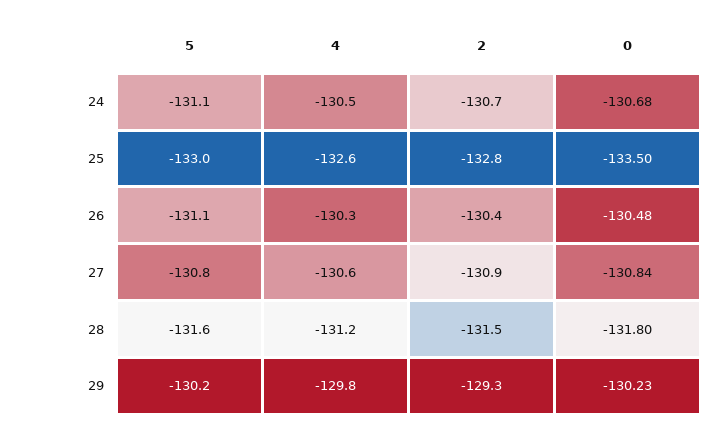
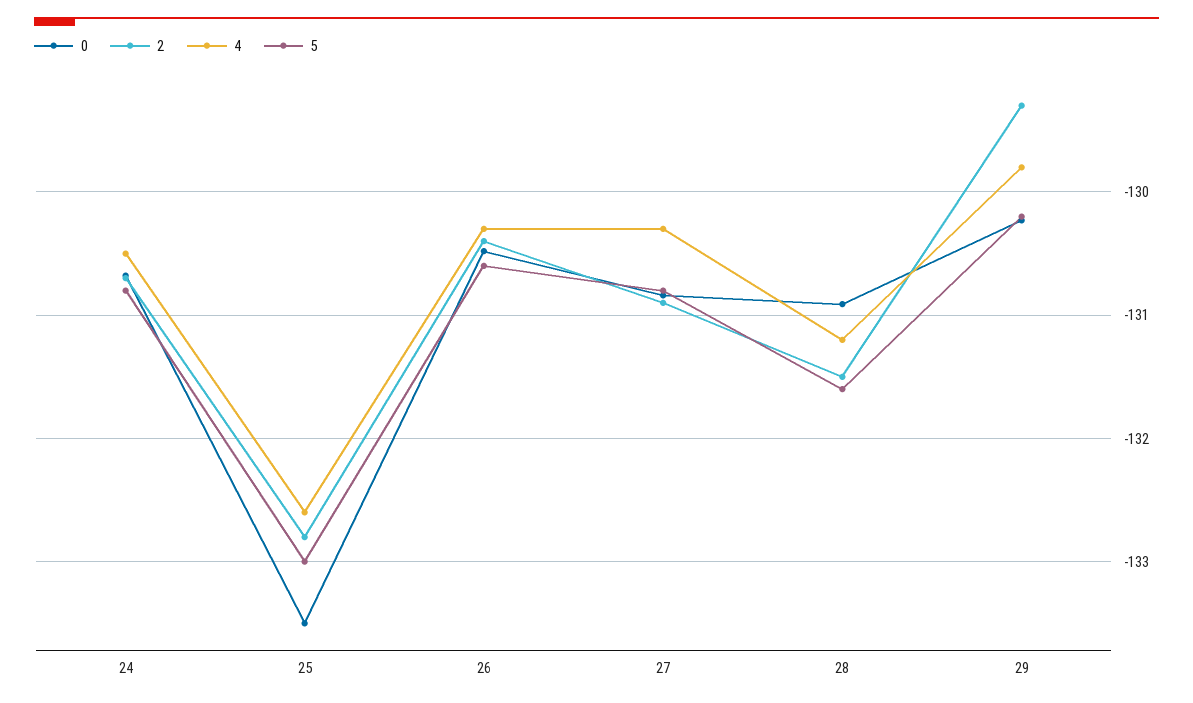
5, 24: -131.1 -> -130.8
5, 26: -131.1 -> -130.6
4, 27: -130.6 -> -130.3
0, 28: -131.8 -> -130.9

